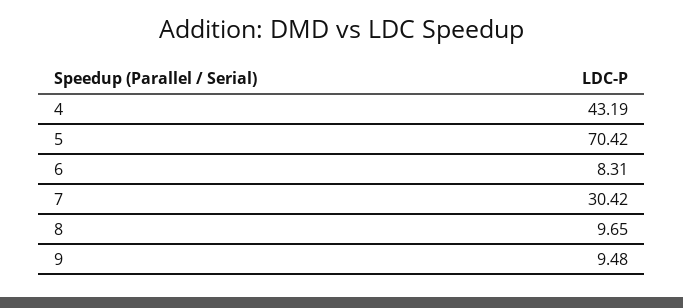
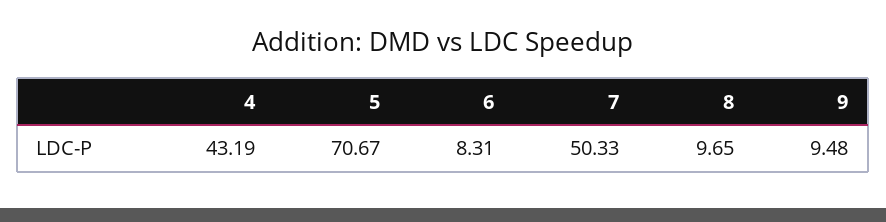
5: 70.42 -> 70.67
7: 30.42 -> 50.33

